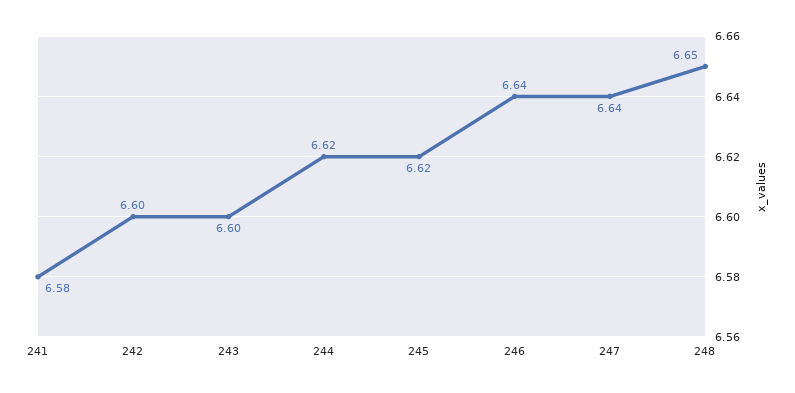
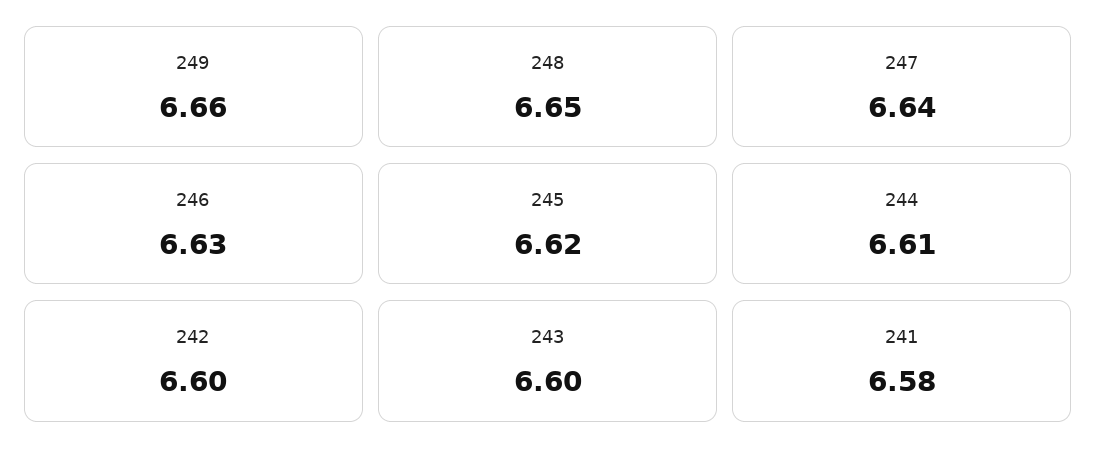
244: 6.62 -> 6.61
246: 6.64 -> 6.63
249: none -> 6.66

